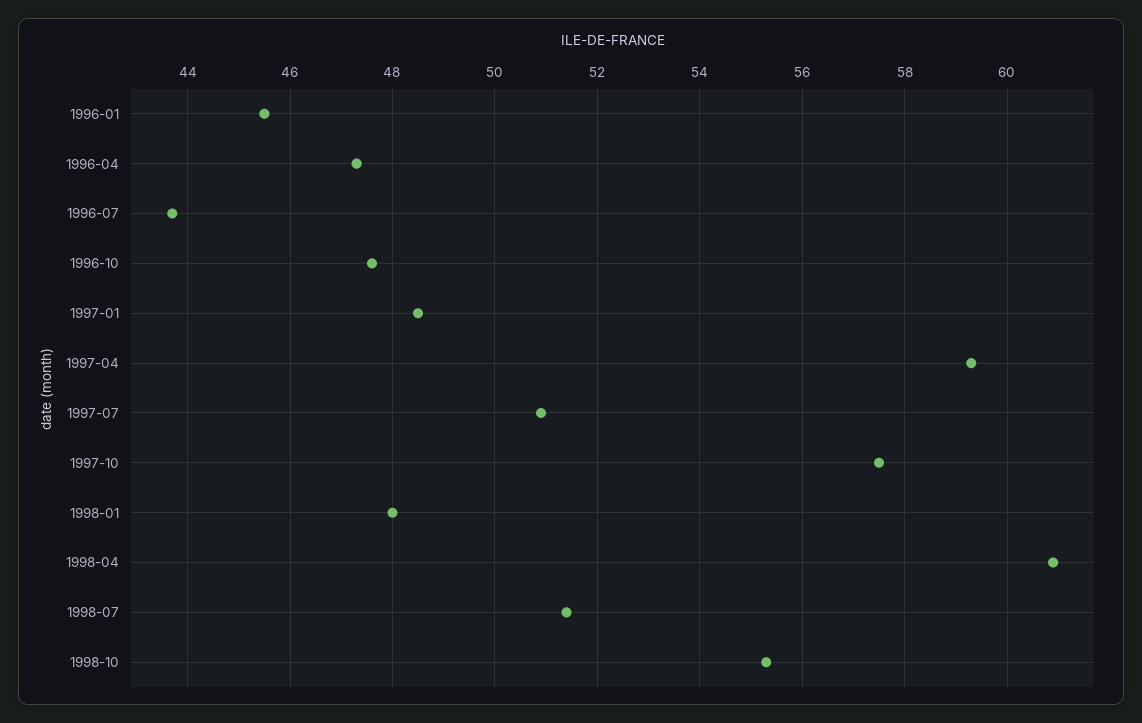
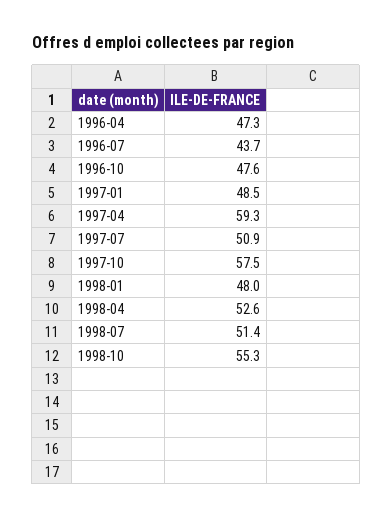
1996-01: 45.5 -> none
1998-04: 61 -> 52.6

